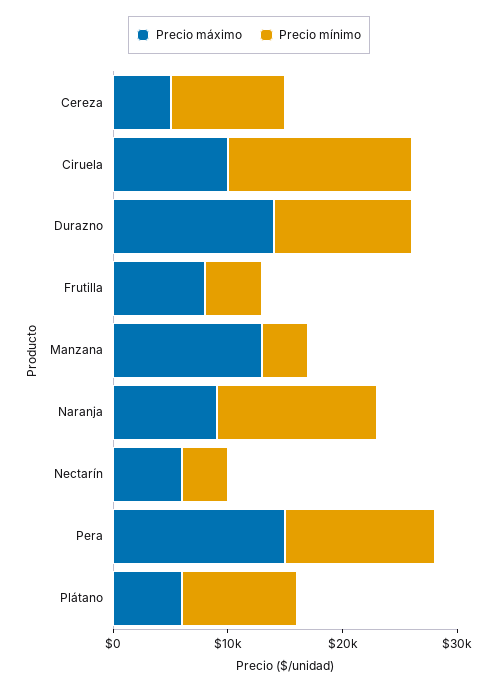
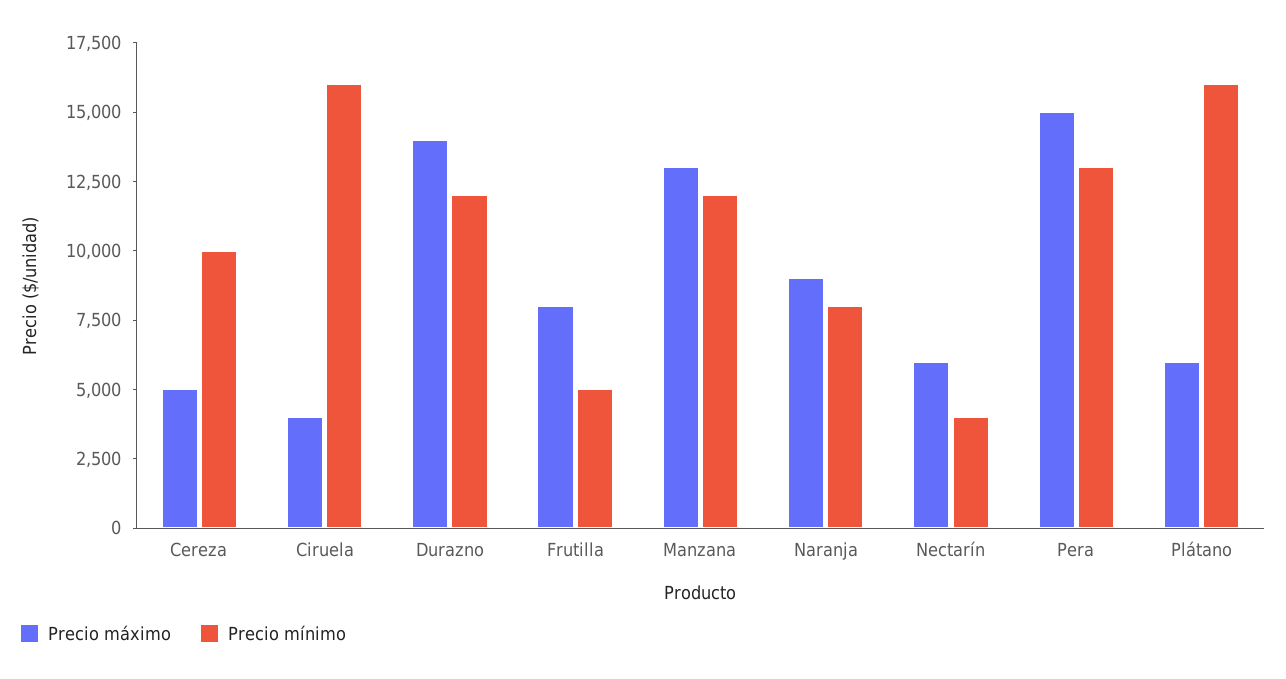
Precio máximo, Ciruela: 10000 -> 4000
Precio mínimo, Manzana: 4000 -> 12000
Precio mínimo, Naranja: 14000 -> 8000
Precio mínimo, Plátano: 10000 -> 16000

